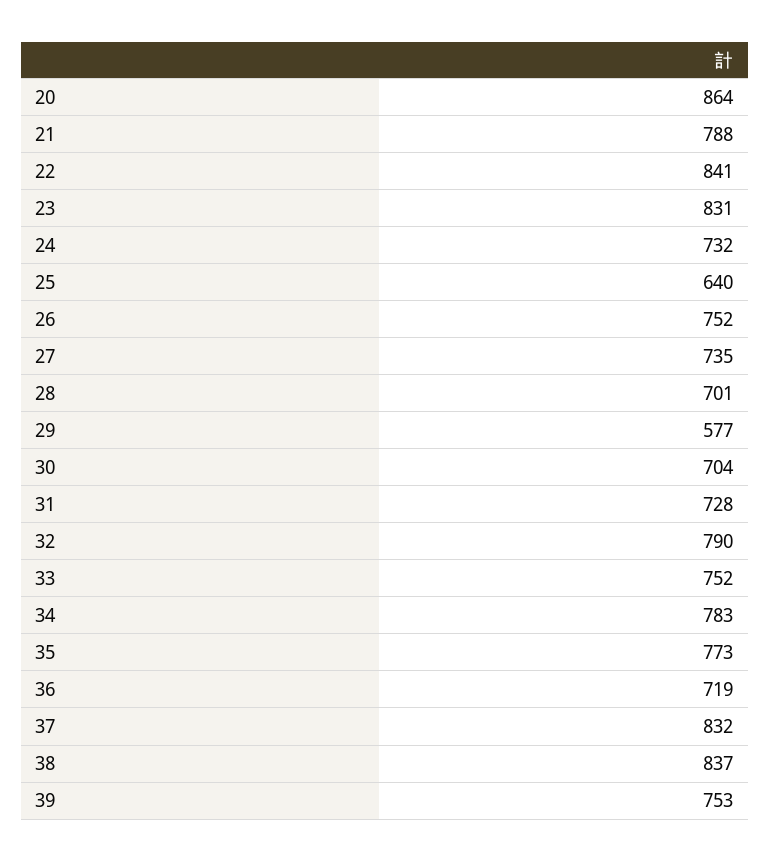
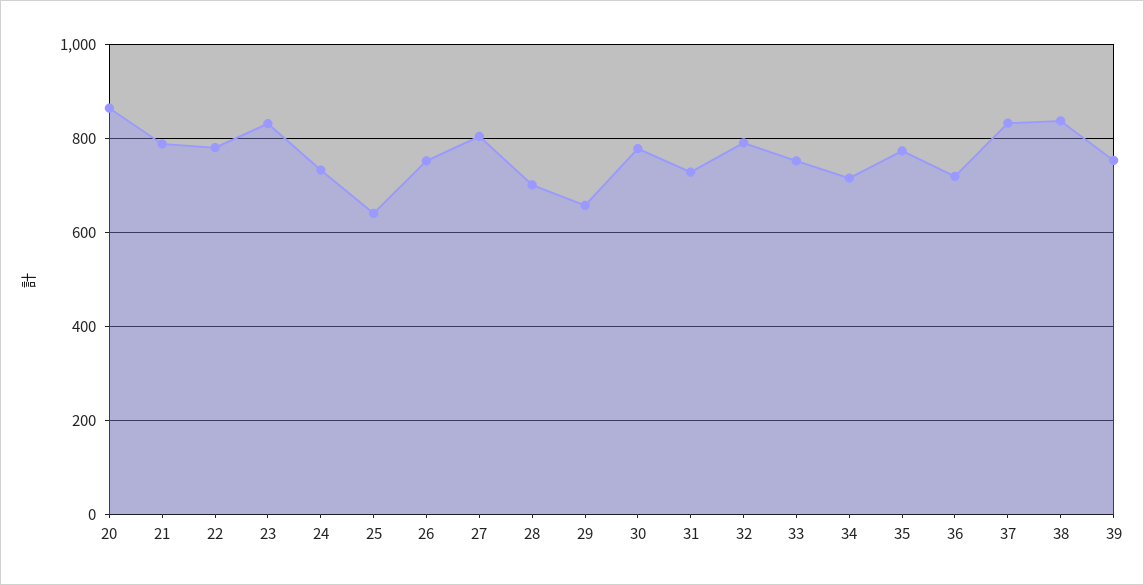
22: 841 -> 780
27: 735 -> 800
29: 577 -> 660
30: 704 -> 780
34: 783 -> 720

